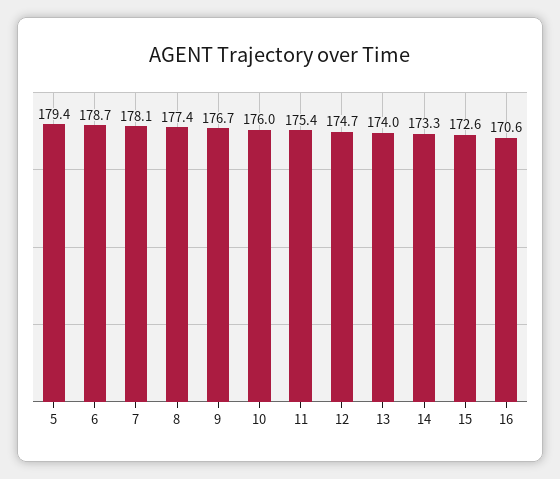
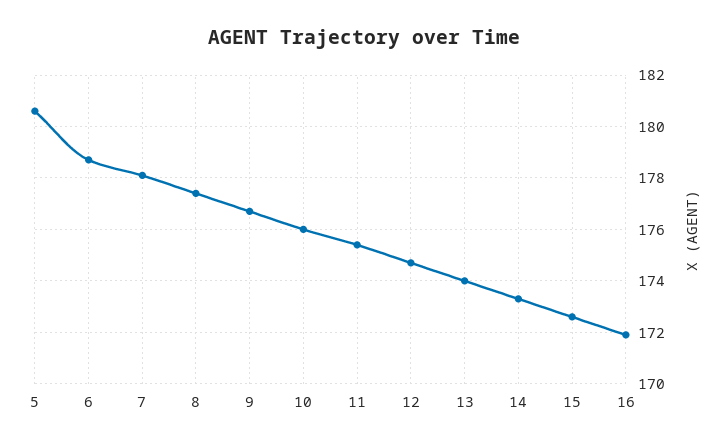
5: 179.4 -> 180.5
16: 170.6 -> 172

